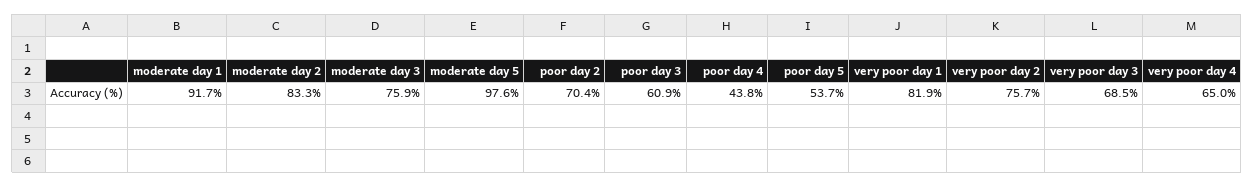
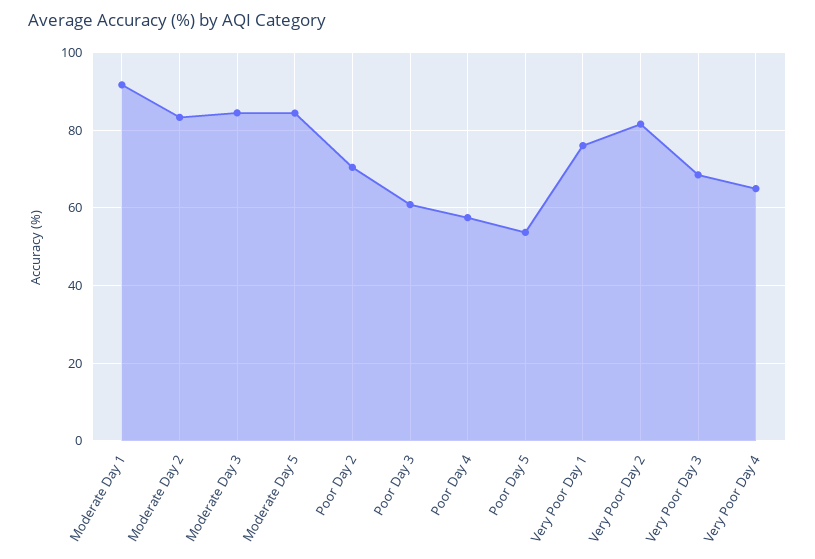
moderate day 3: 75.9 -> 84
moderate day 5: 97.6 -> 84
poor day 4: 43.8 -> 58
very poor day 1: 81.9 -> 76
very poor day 2: 75.7 -> 82

